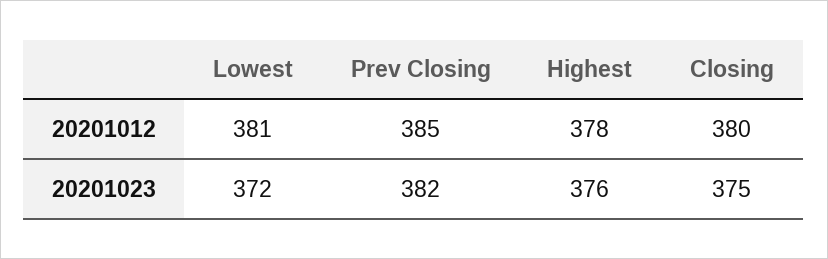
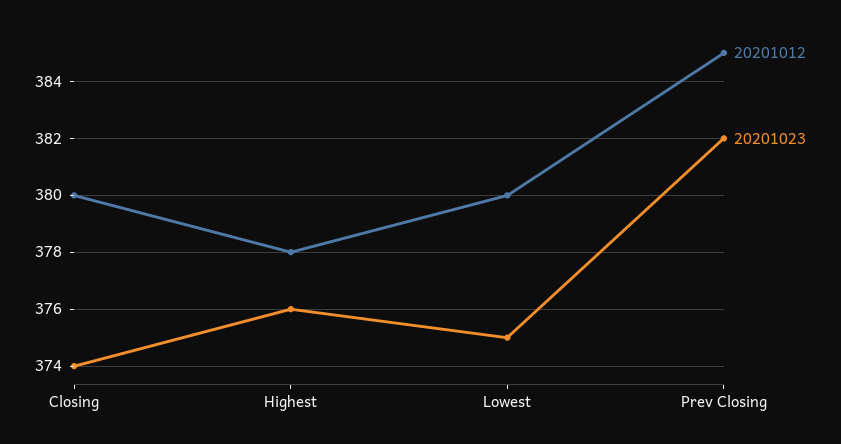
20201012, Lowest: 381 -> 380
20201023, Lowest: 372 -> 375
20201023, Closing: 375 -> 374

